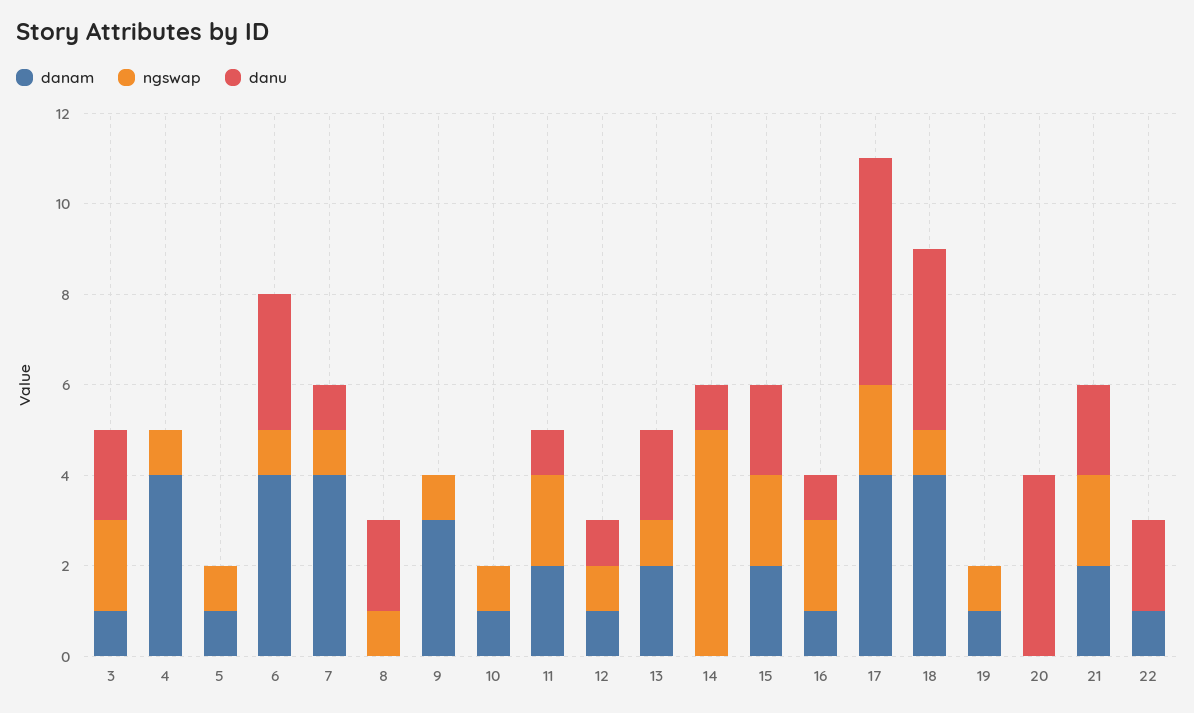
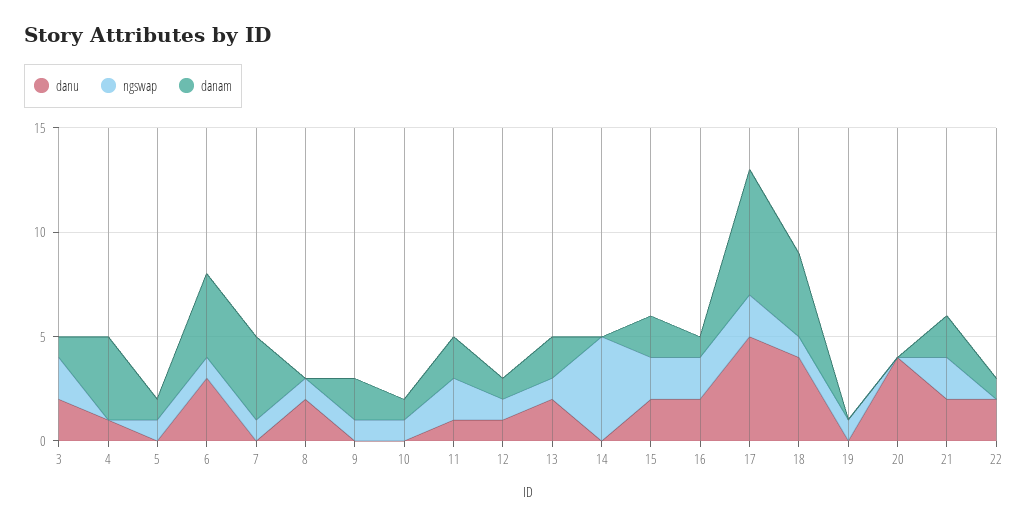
ngswap, 4: 1 -> 0
danu, 4: 0 -> 1
danu, 7: 1 -> 0
danam, 9: 3 -> 2
danu, 14: 1 -> 0
danu, 16: 1 -> 2
danam, 17: 4 -> 6
danam, 19: 1 -> 0

